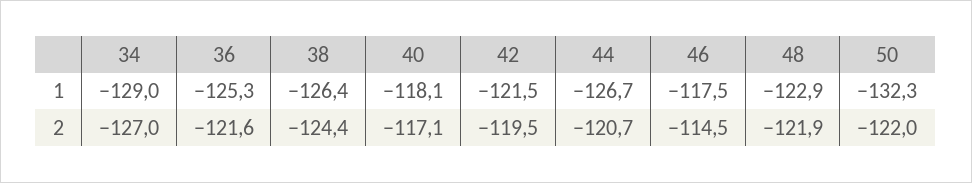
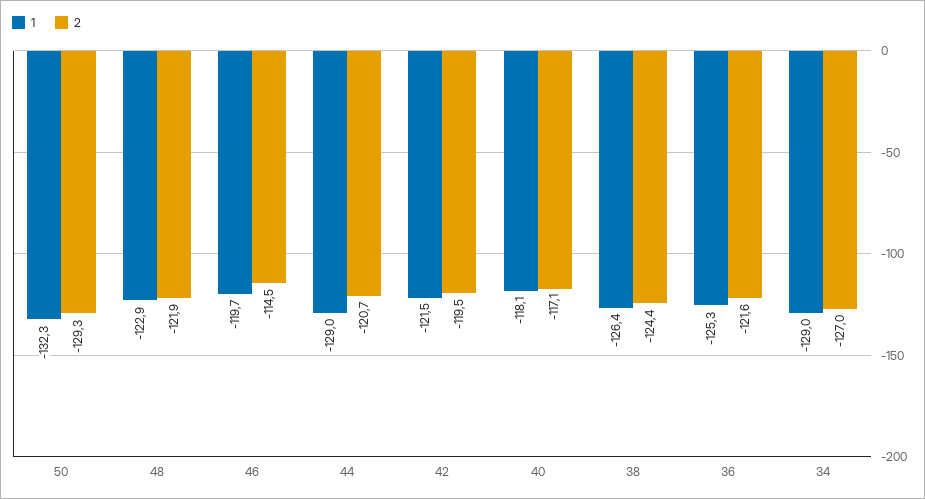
1, 44: -126.7 -> -129
1, 46: -117.5 -> -119.7
2, 50: -122 -> -129.3

